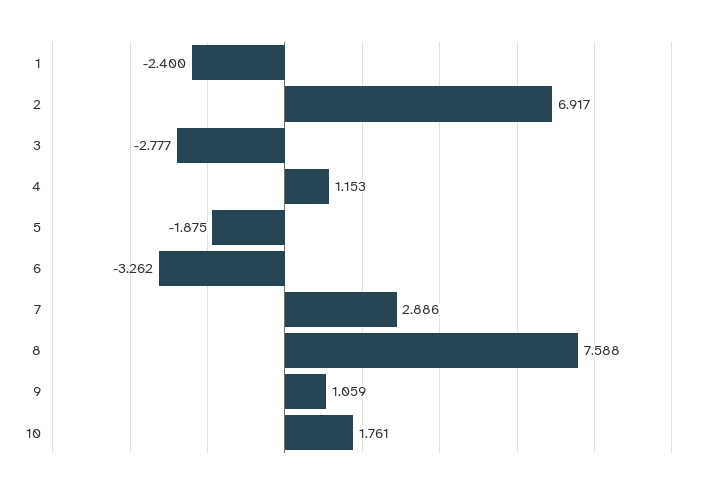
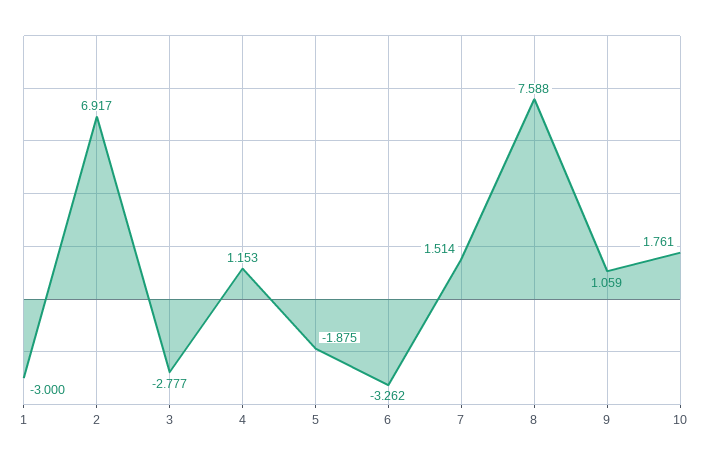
1: -2.4 -> -3
7: 2.886 -> 1.514

